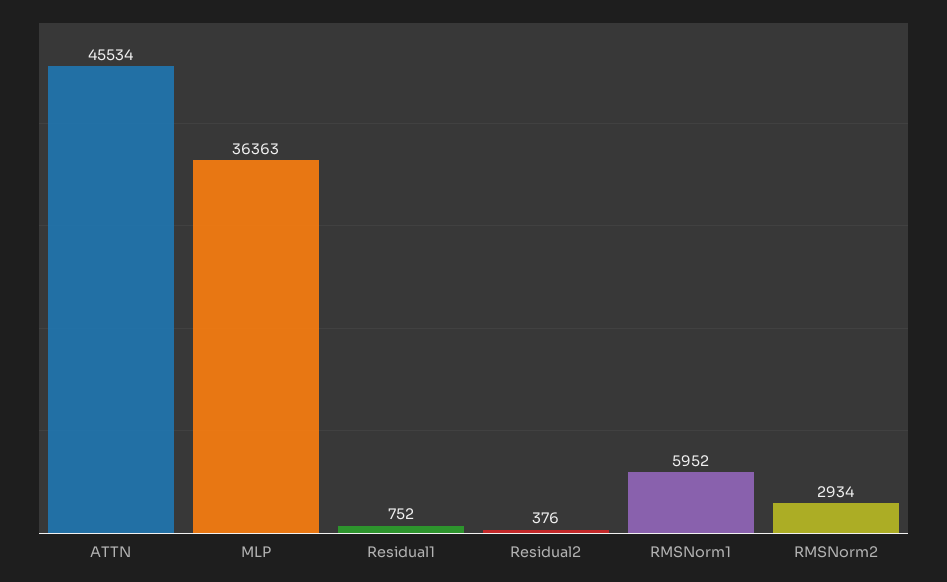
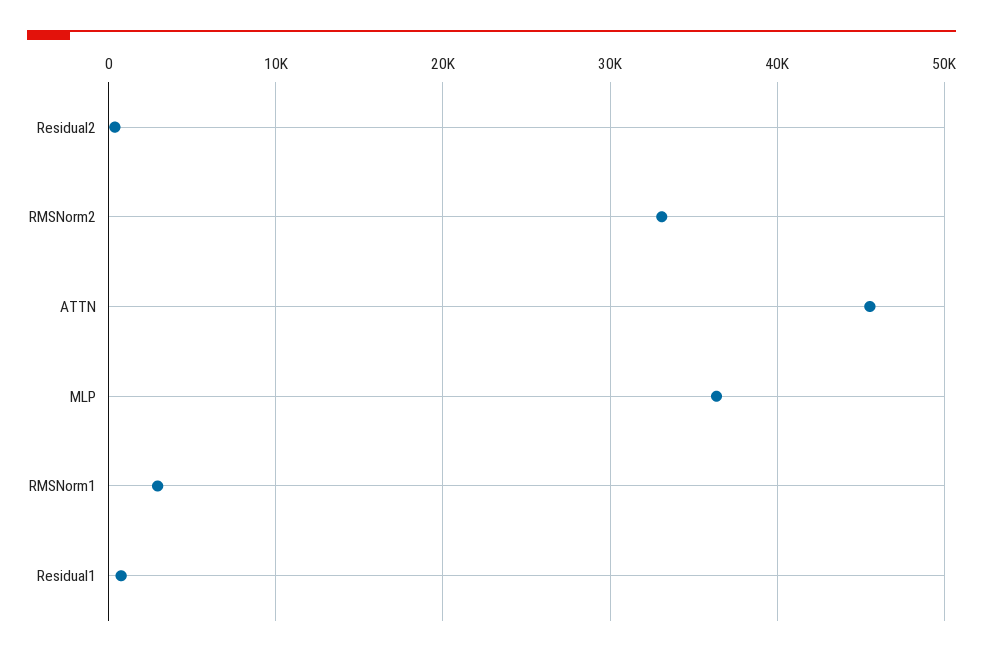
RMSNorm1: 5952 -> 3000
RMSNorm2: 2934 -> 33000

